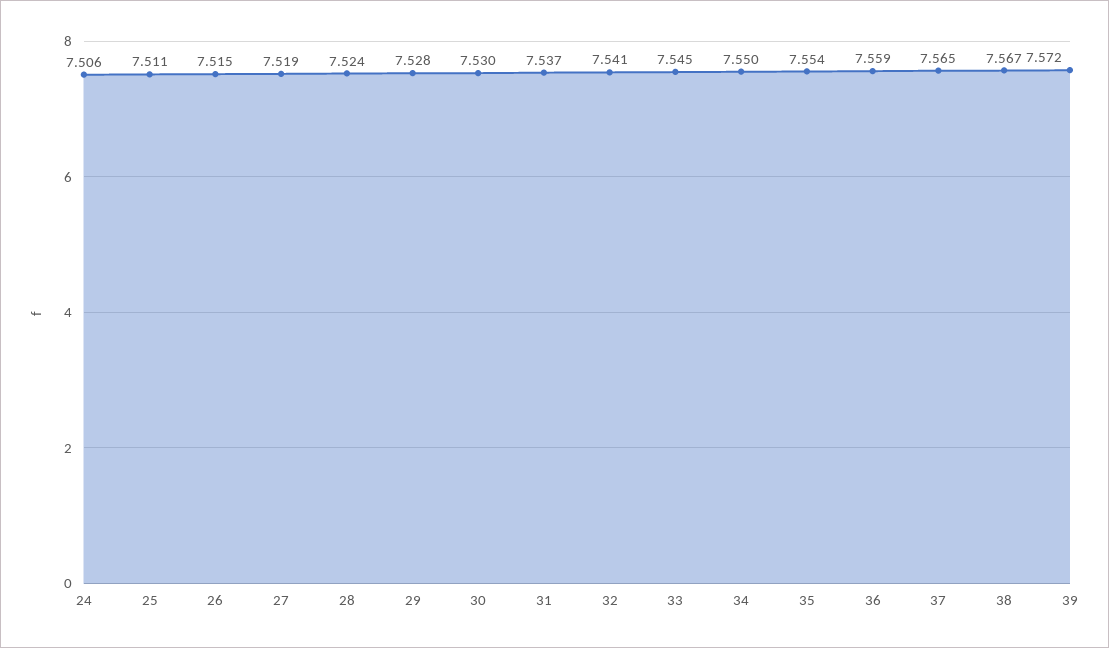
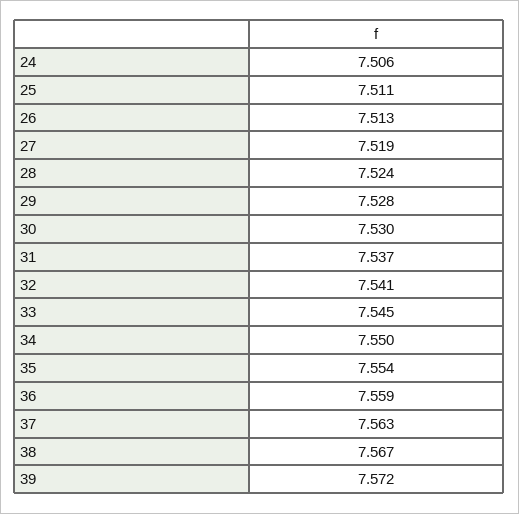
26: 7.515 -> 7.513
37: 7.565 -> 7.563

